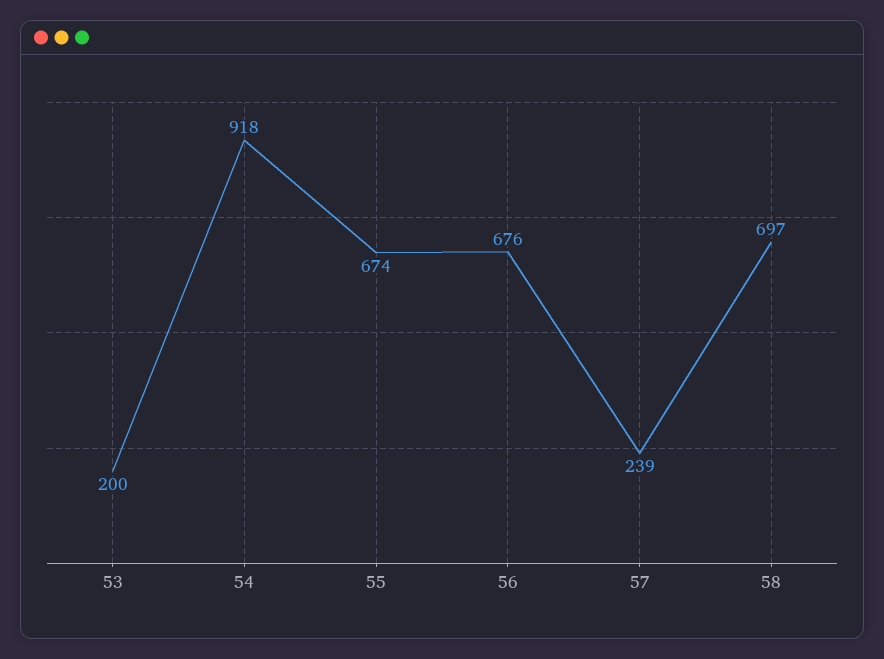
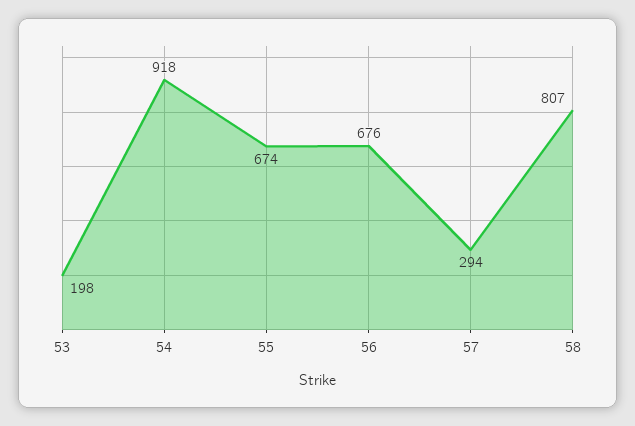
53: 200 -> 198
57: 239 -> 294
58: 697 -> 807

